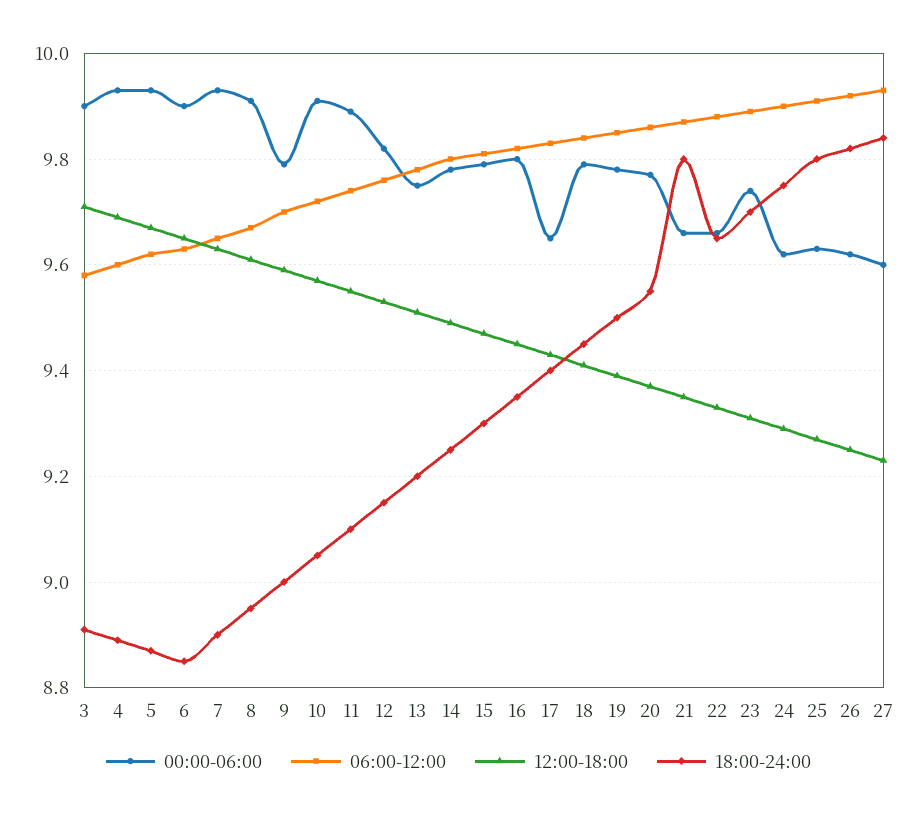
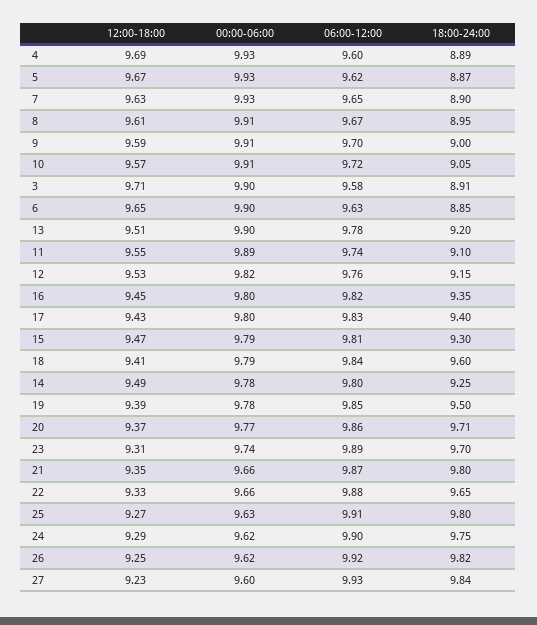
00:00-06:00, 9: 9.8 -> 9.91
00:00-06:00, 13: 9.75 -> 9.9
00:00-06:00, 17: 9.65 -> 9.8
18:00-24:00, 18: 9.45 -> 9.6
18:00-24:00, 20: 9.55 -> 9.71

